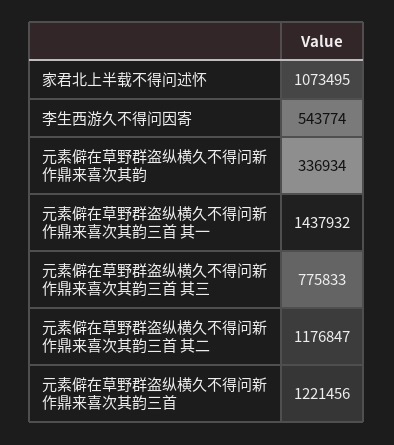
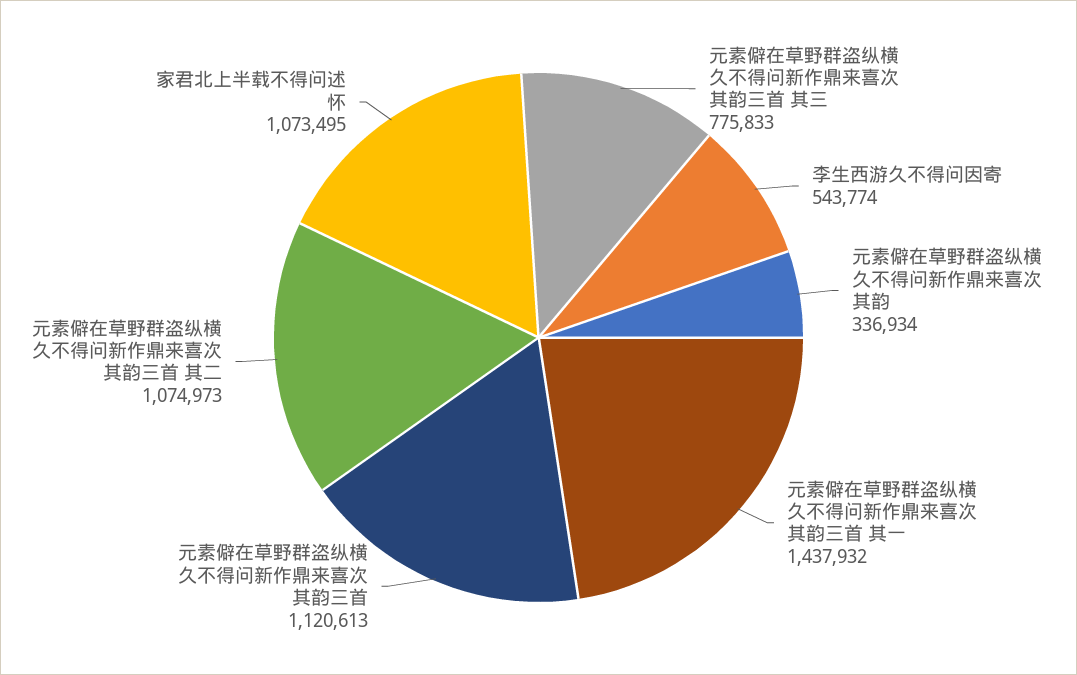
元素僻在草野群盗纵横久不得问新作鼎来喜次其韵三首 其二: 1176847 -> 1074973
元素僻在草野群盗纵横久不得问新作鼎来喜次其韵三首: 1221456 -> 1120613

